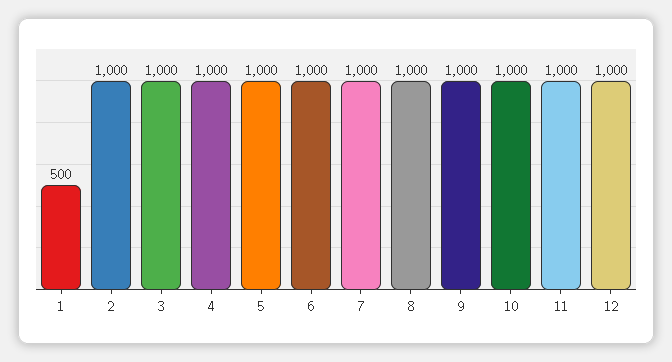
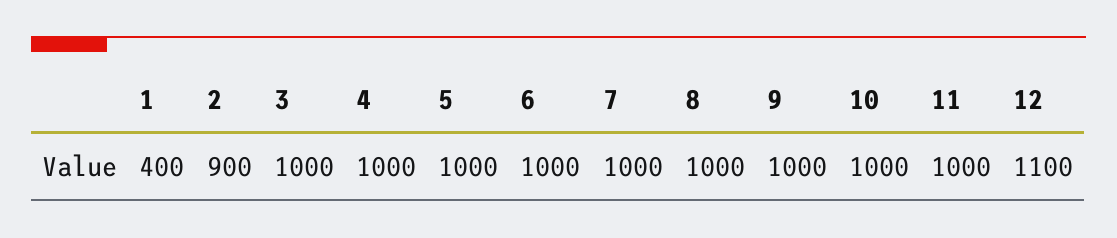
1: 500 -> 400
2: 1000 -> 900
12: 1000 -> 1100

